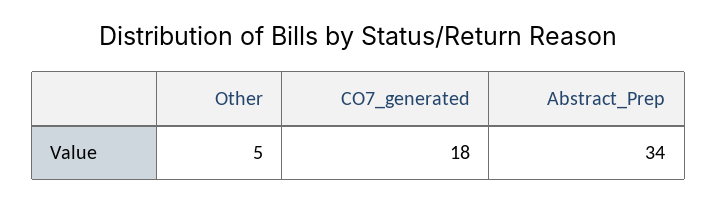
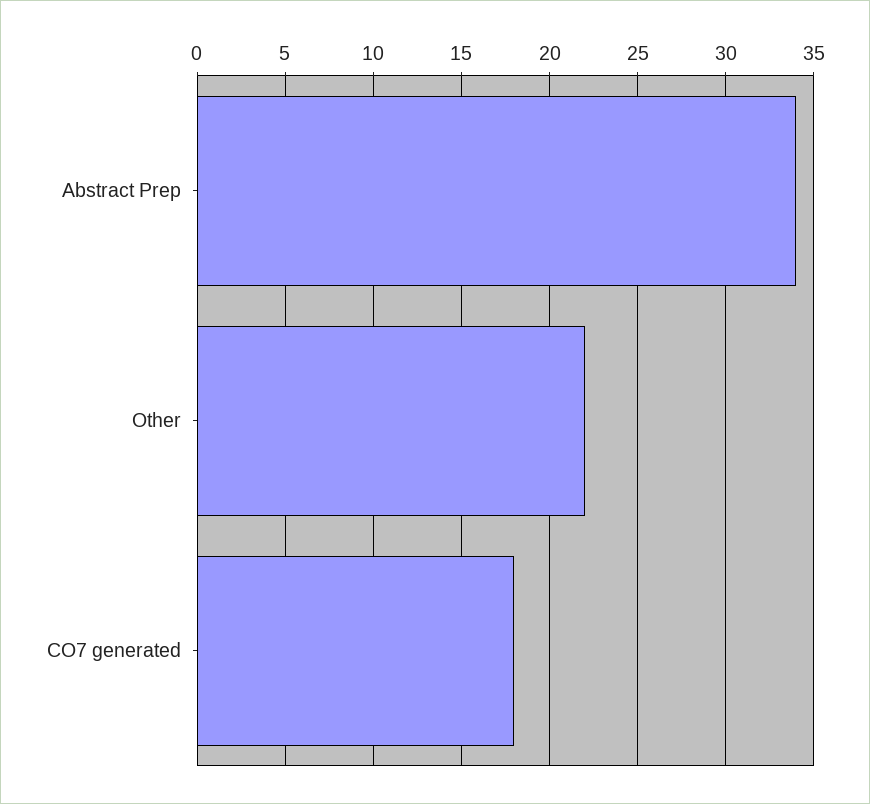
Other: 5 -> 22

